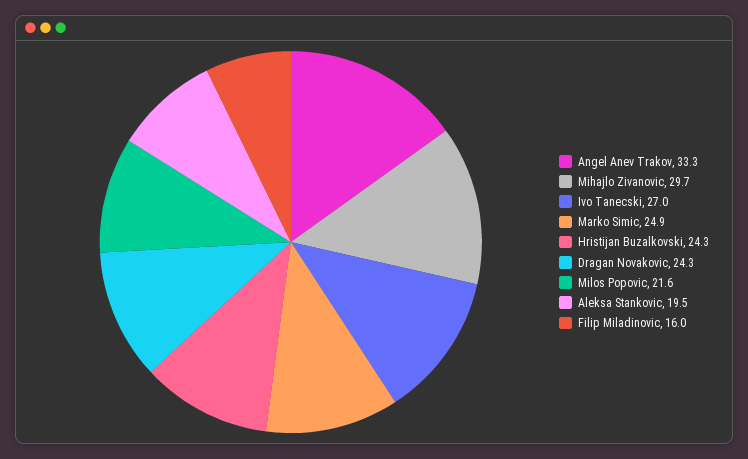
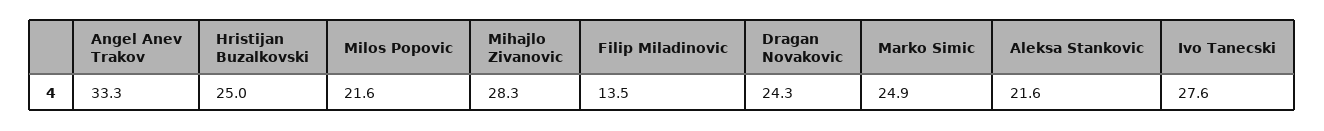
Mihajlo Zivanovic: 29.7 -> 28.3
Ivo Tanecski: 27 -> 27.6
Hristijan Buzalkovski: 24.3 -> 25
Aleksa Stankovic: 19.5 -> 21.6
Filip Miladinovic: 16 -> 13.5

